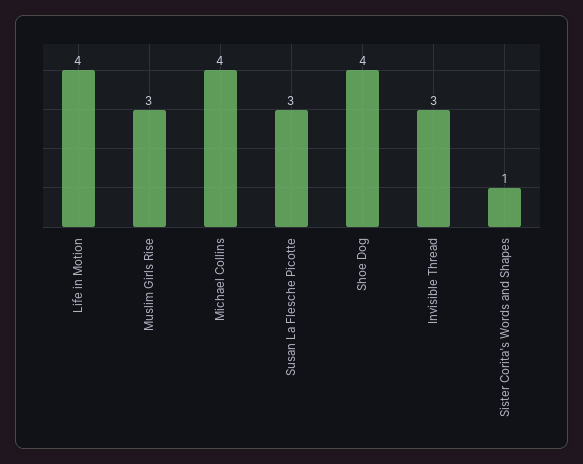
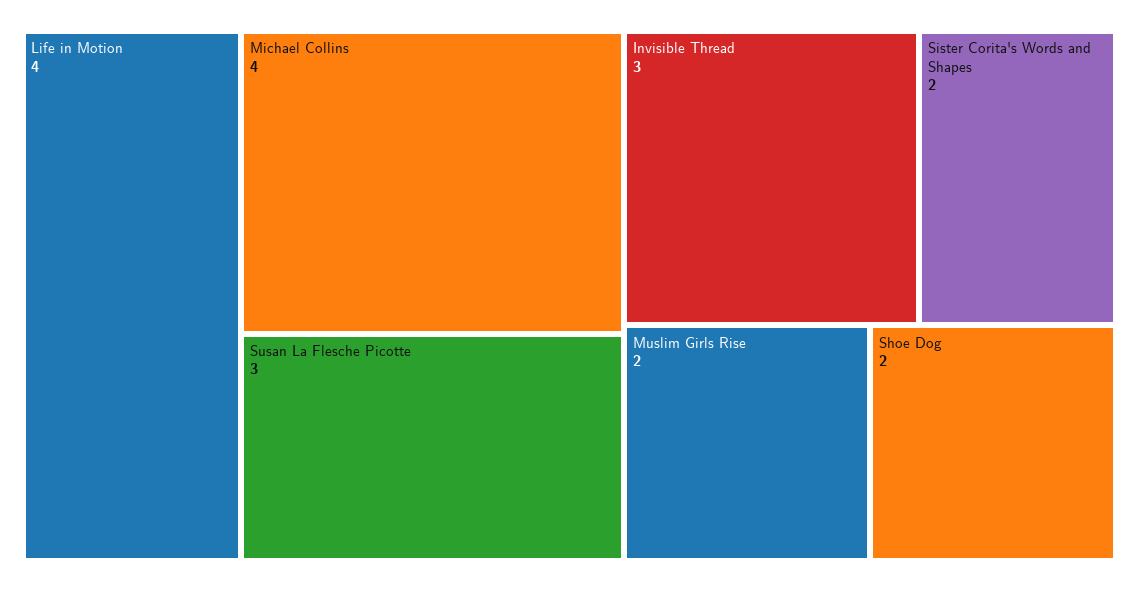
Muslim Girls Rise: 3 -> 2
Shoe Dog: 4 -> 2
Sister Corita's Words and Shapes: 1 -> 2

